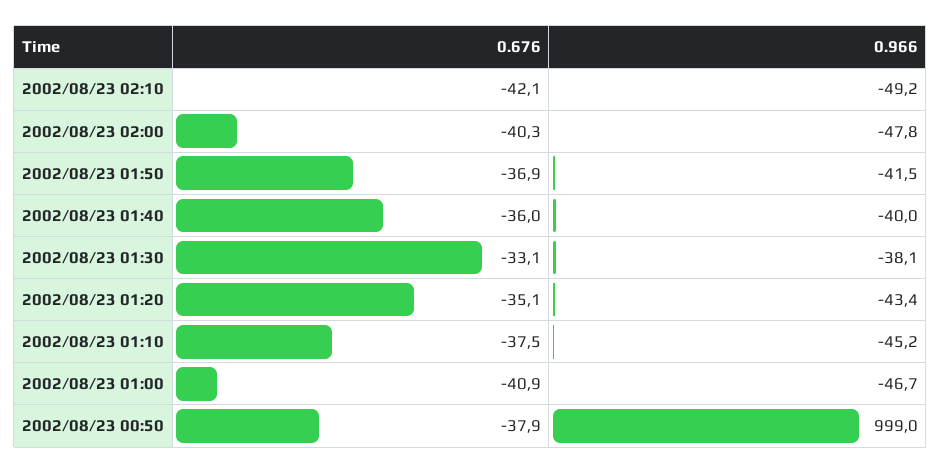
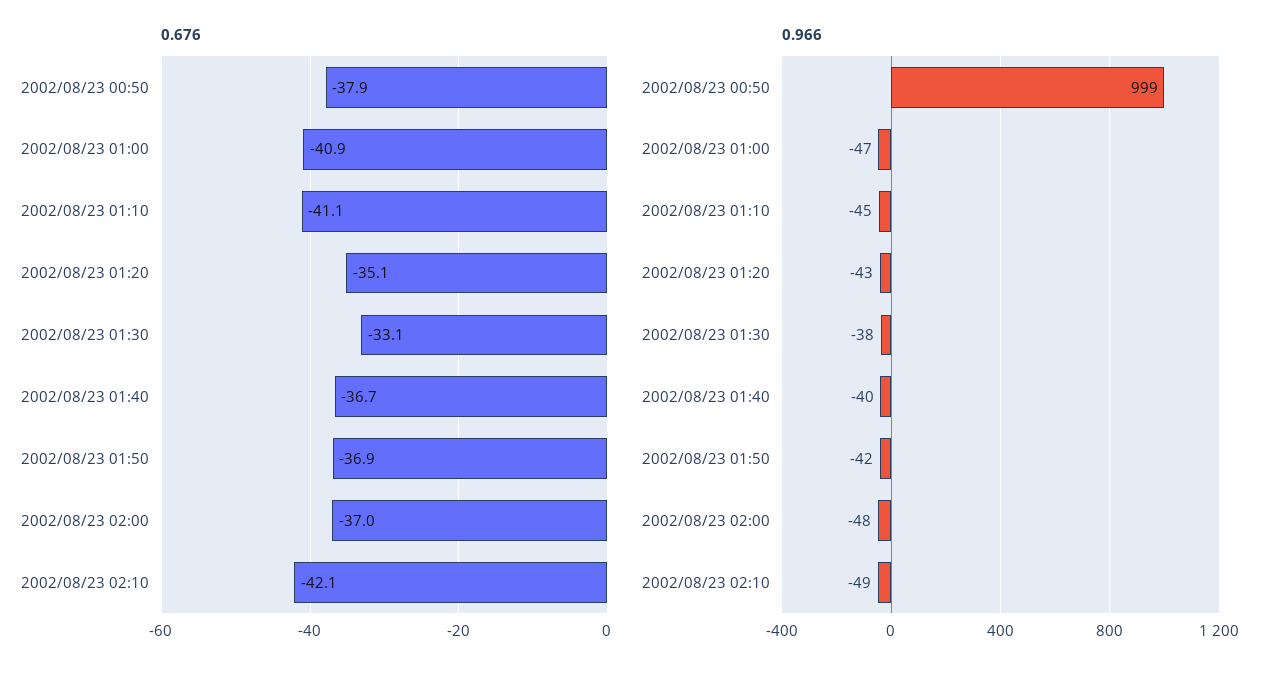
0.676, 2002/08/23 02:00: -40.3 -> -37
0.676, 2002/08/23 01:40: -36 -> -36.7
0.676, 2002/08/23 01:10: -37.5 -> -41.1

